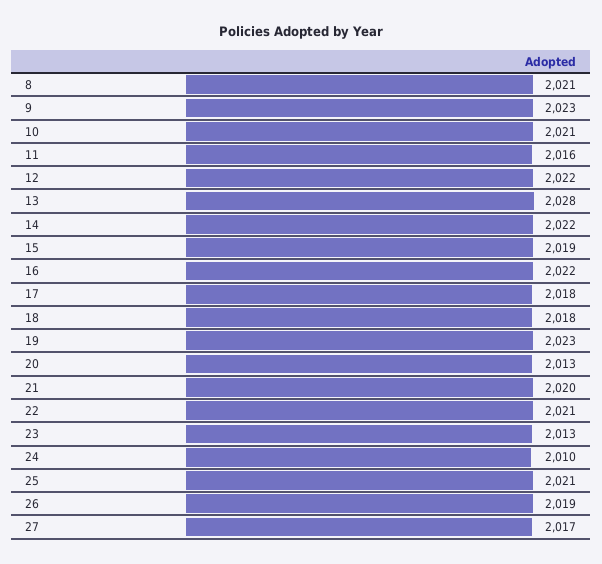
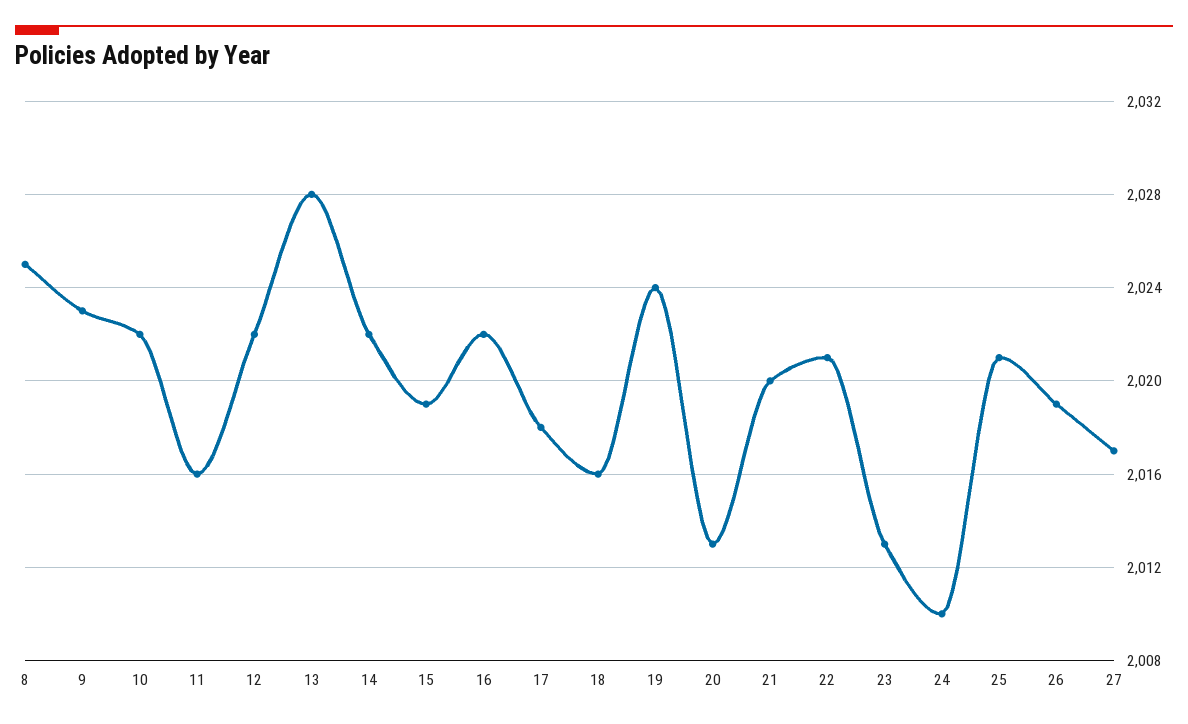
8: 2021 -> 2025
10: 2021 -> 2022
18: 2018 -> 2016
19: 2023 -> 2024

